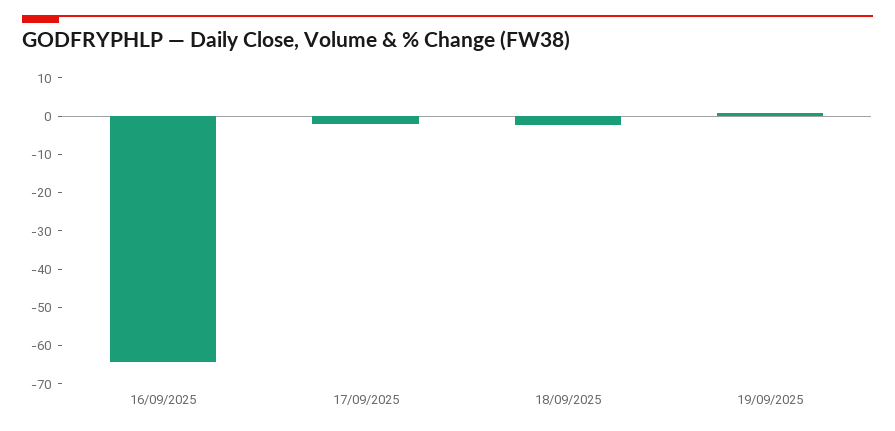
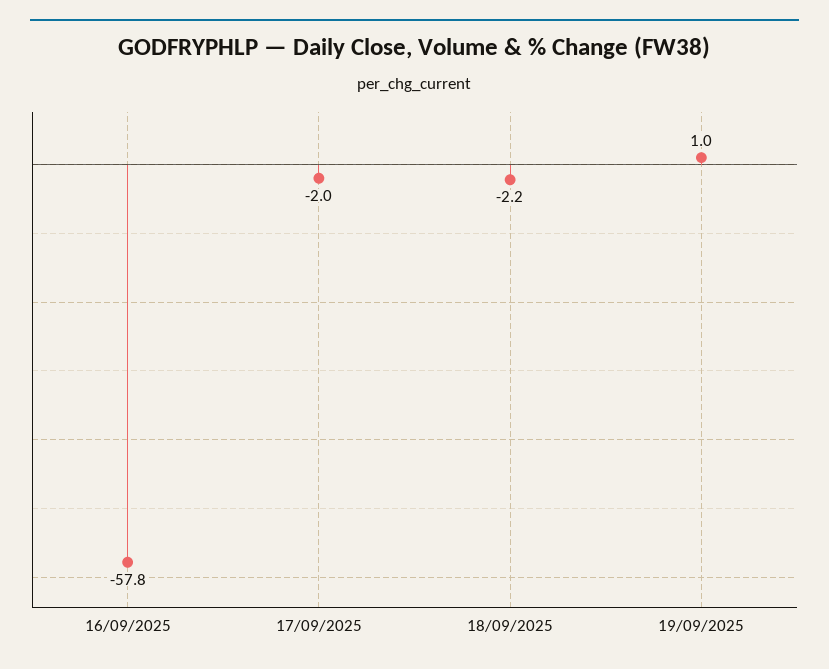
16/09/2025: -65 -> -57.8

